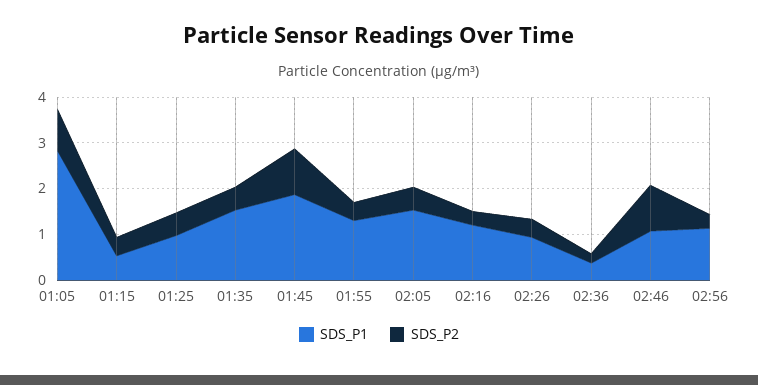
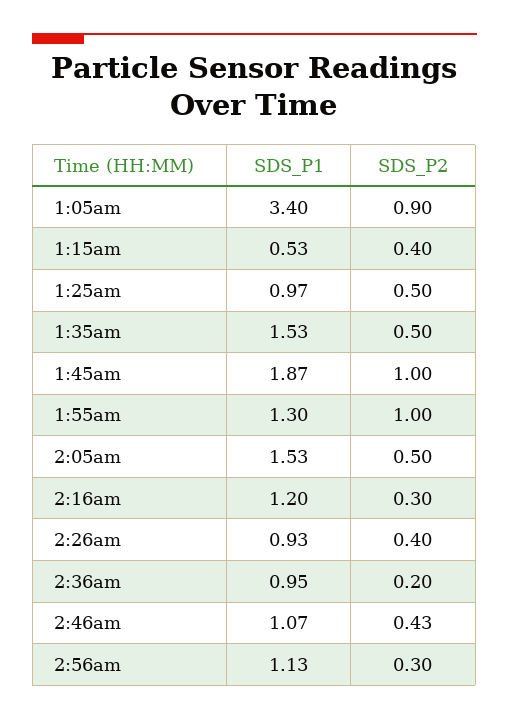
SDS_P1, 01:05: 2.8 -> 3.4
SDS_P2, 01:55: 0.4 -> 1
SDS_P1, 02:36: 0.4 -> 0.95
SDS_P2, 02:46: 1 -> 0.43

